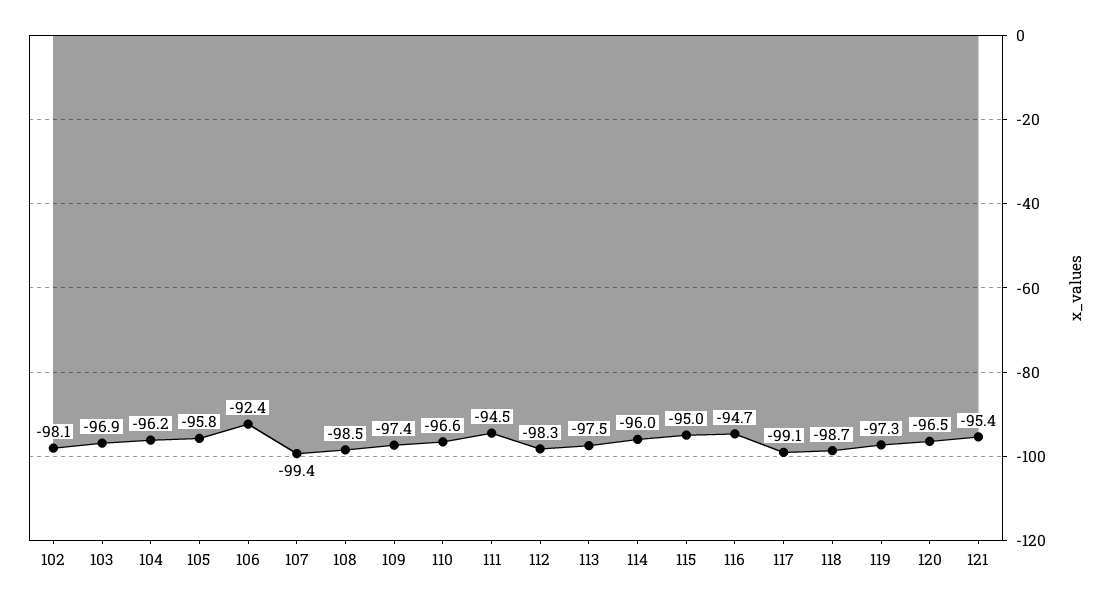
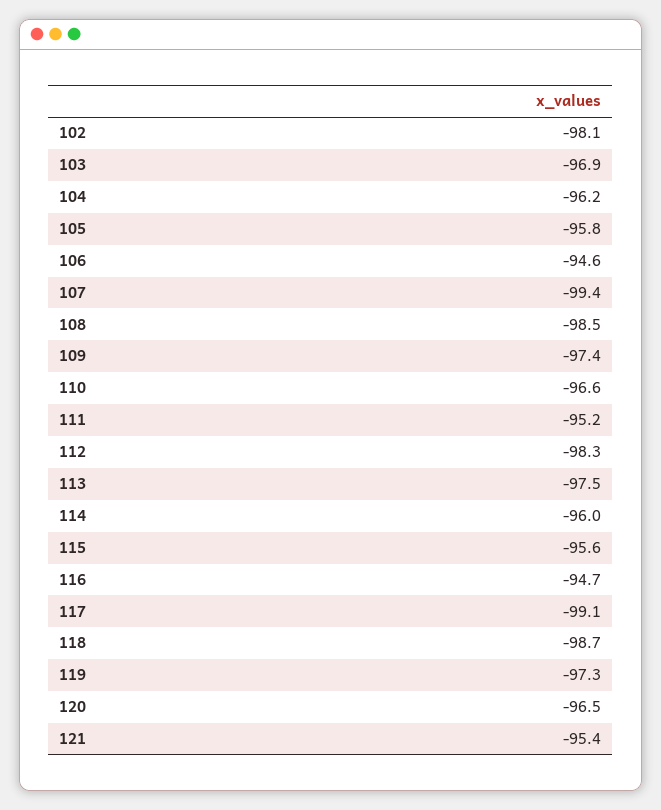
106: -92.4 -> -94.6
111: -94.5 -> -95.2
115: -95 -> -95.6

